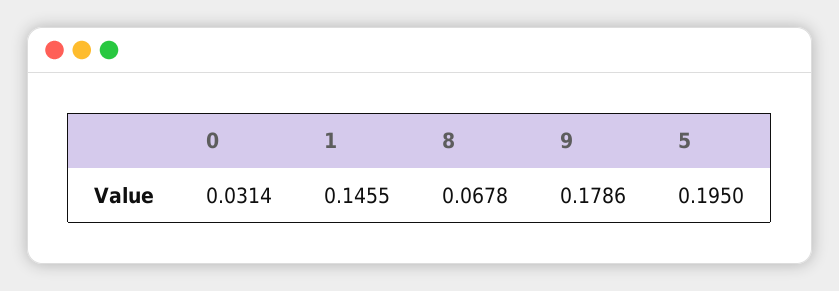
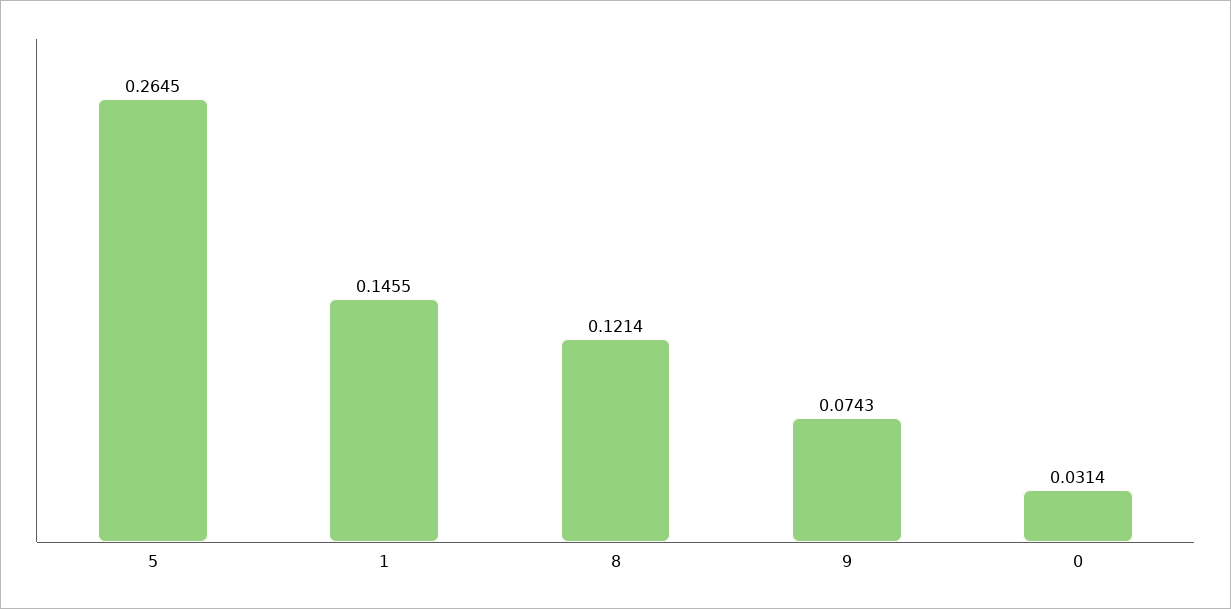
8: 0.0678 -> 0.1214
9: 0.1786 -> 0.0743
5: 0.195 -> 0.2645

